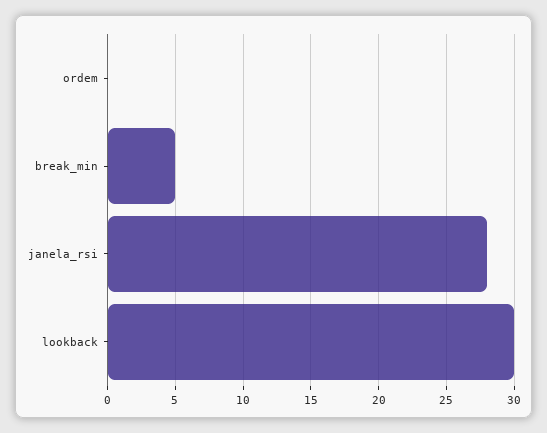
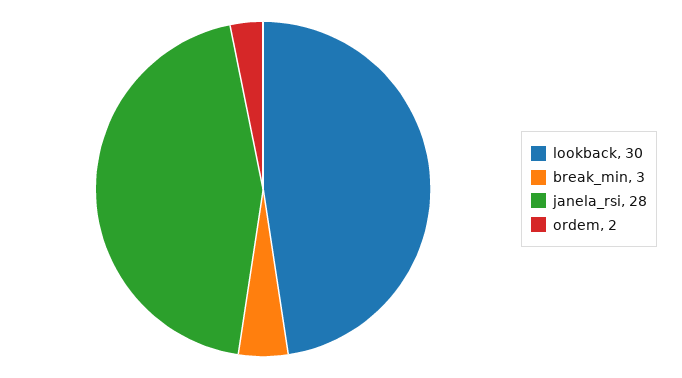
ordem: 0 -> 2
break_min: 5 -> 3

